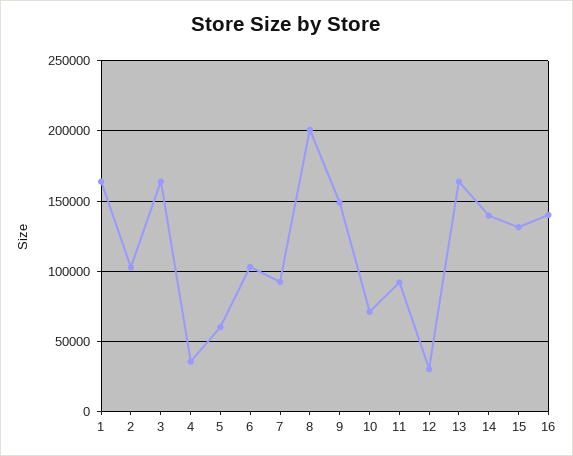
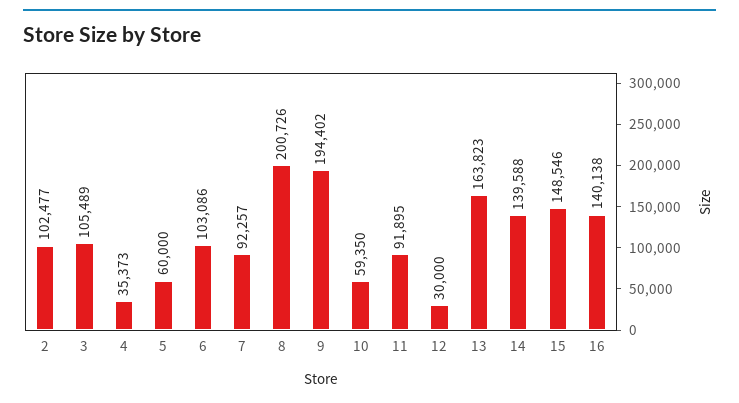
1: 165000 -> none
3: 165000 -> 105489
9: 150000 -> 194402
10: 70000 -> 59350
15: 130000 -> 148546

